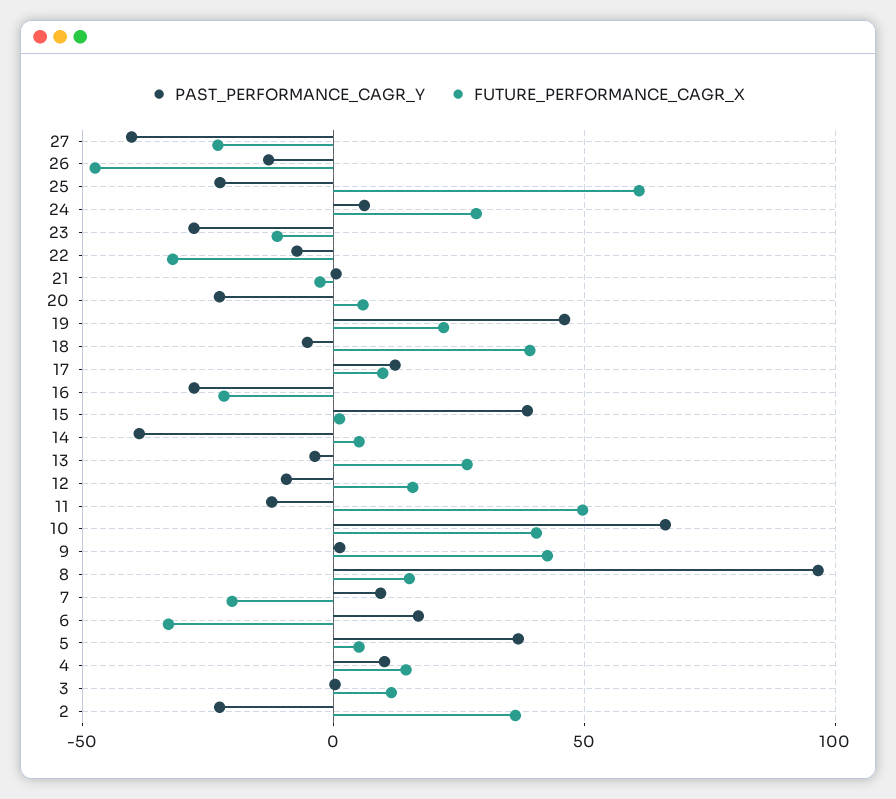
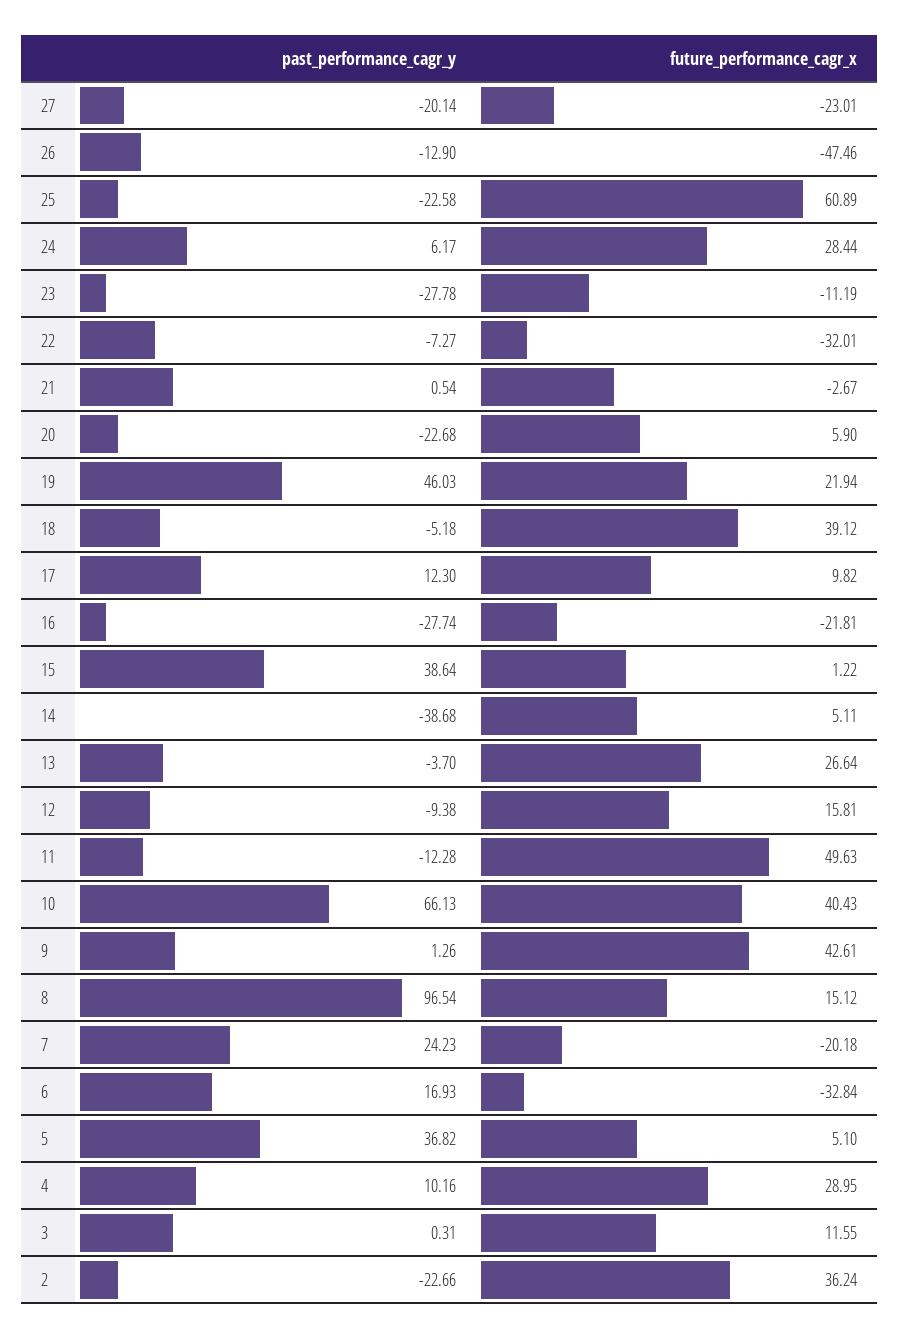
PAST_PERFORMANCE_CAGR_Y, 27: -40 -> -20.14
PAST_PERFORMANCE_CAGR_Y, 7: 10 -> 24.23
FUTURE_PERFORMANCE_CAGR_X, 4: 15 -> 28.95

